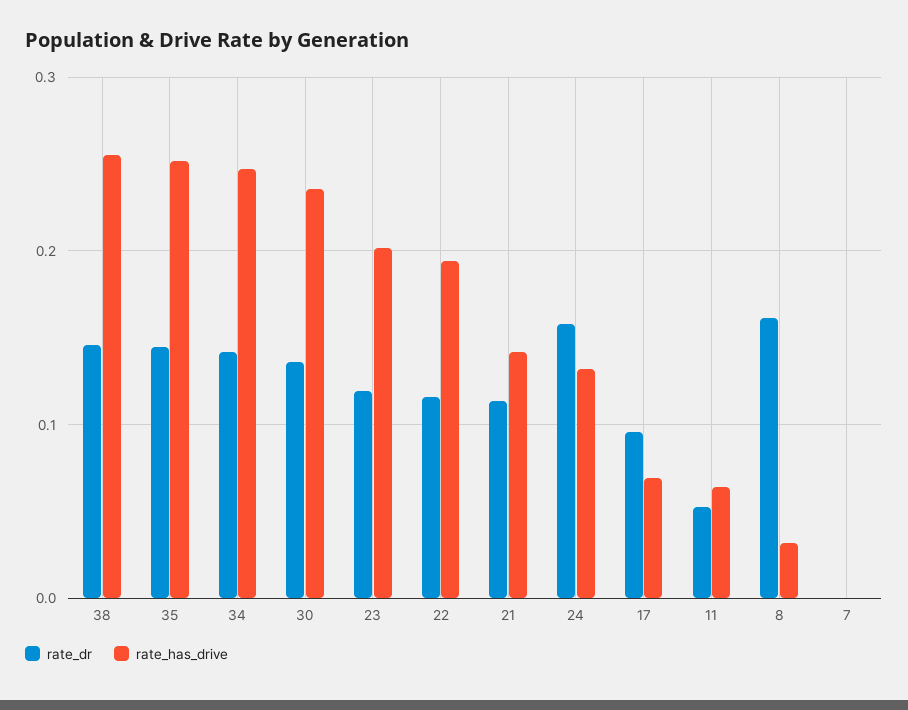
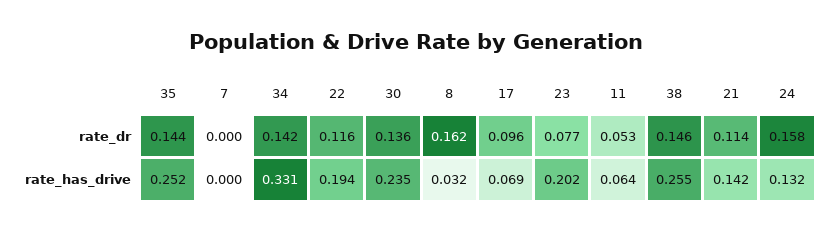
rate_has_drive, 34: 0.25 -> 0.331
rate_dr, 23: 0.12 -> 0.077

